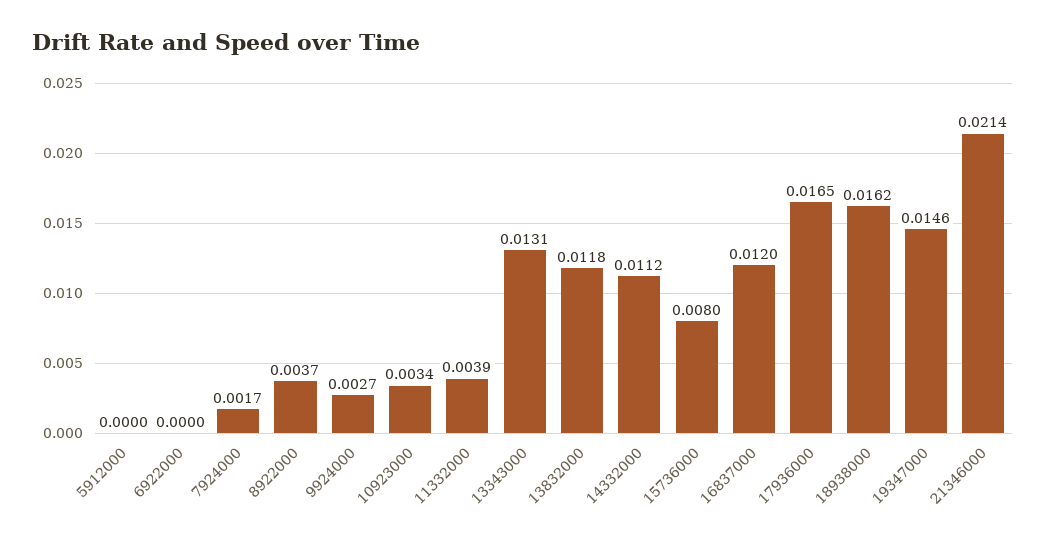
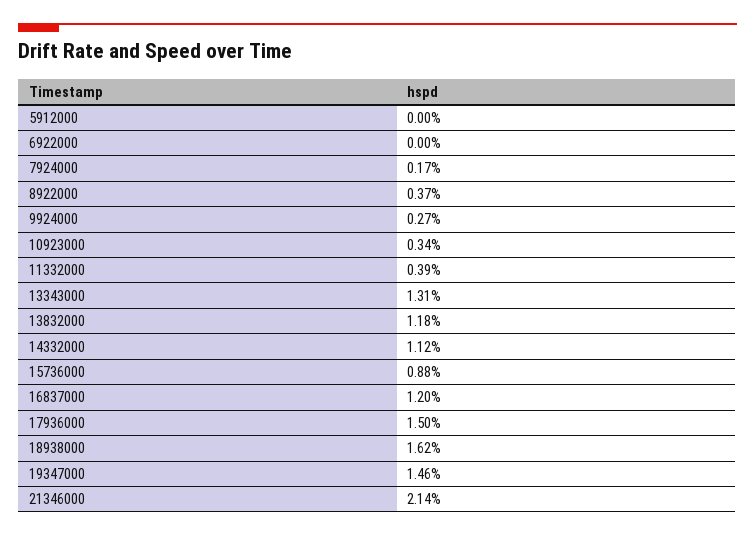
15736000: 0.008 -> 0.0088
17936000: 0.0165 -> 0.015

